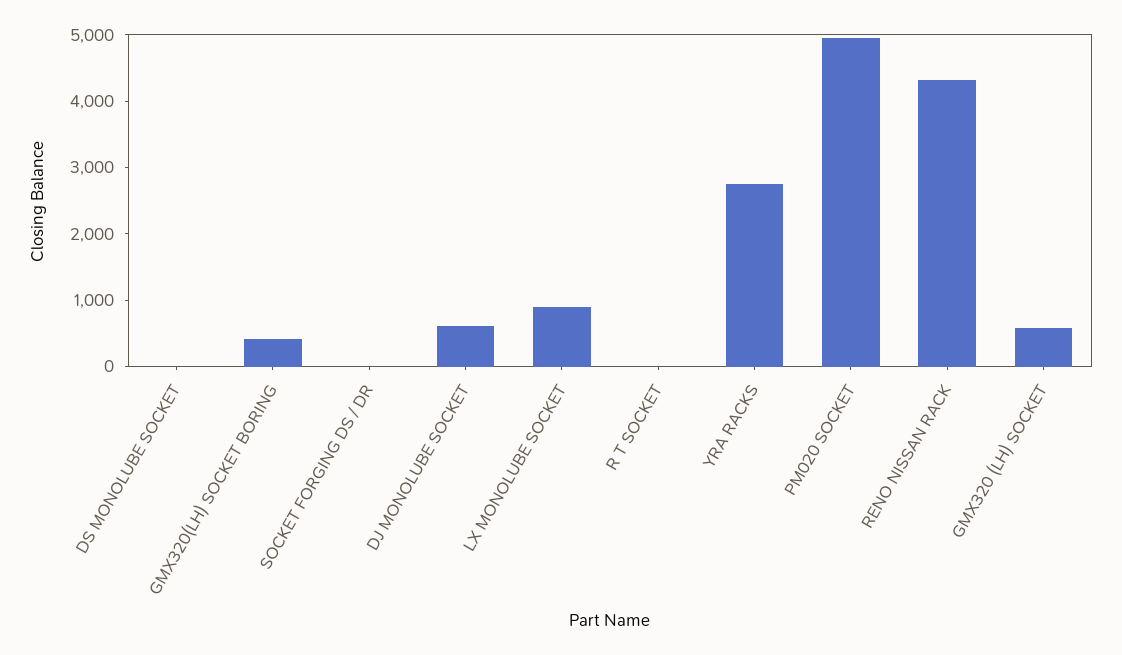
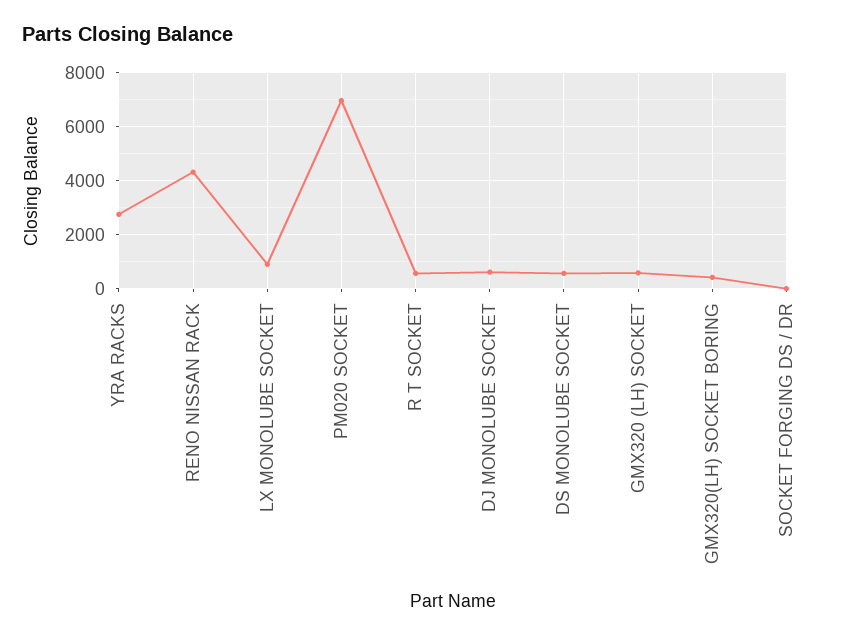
DS MONOLUBE SOCKET: 0 -> 500
R T SOCKET: 0 -> 500
PM020 SOCKET: 5000 -> 7000

